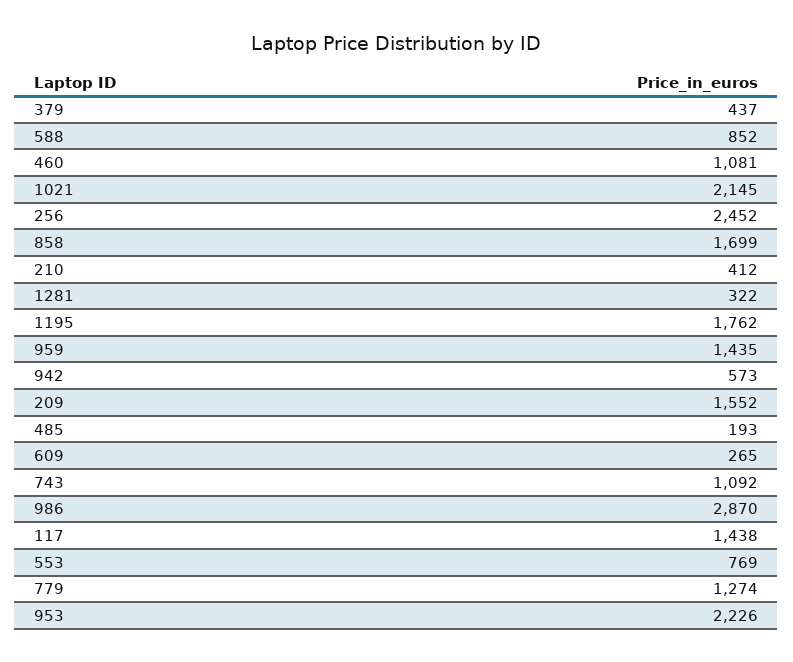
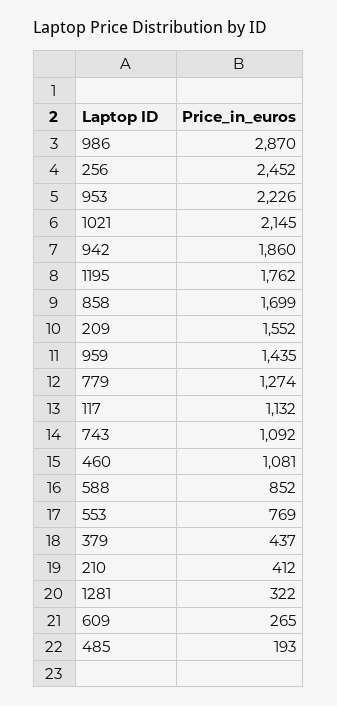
942: 573 -> 1860
117: 1438 -> 1132

